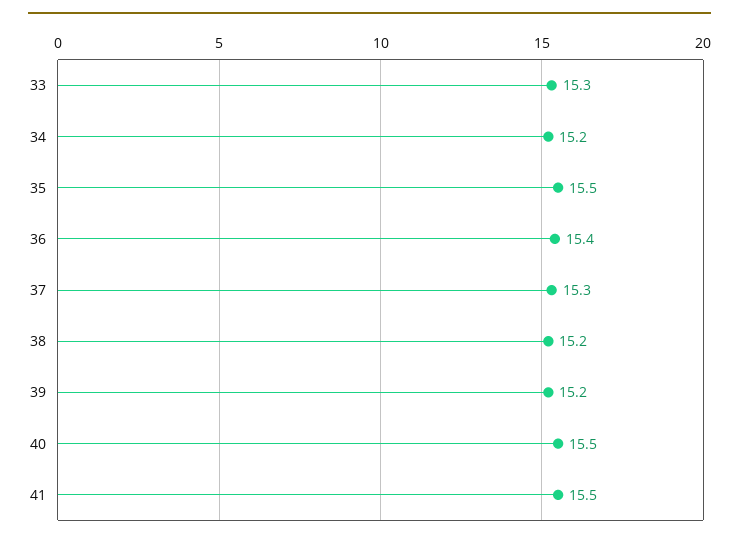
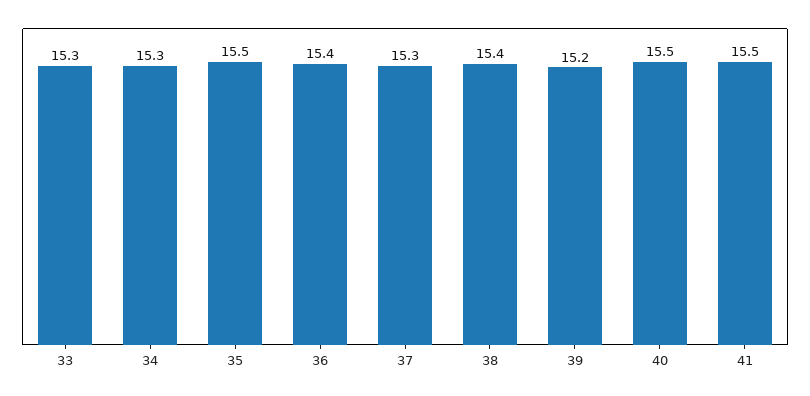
34: 15.2 -> 15.3
38: 15.2 -> 15.4

